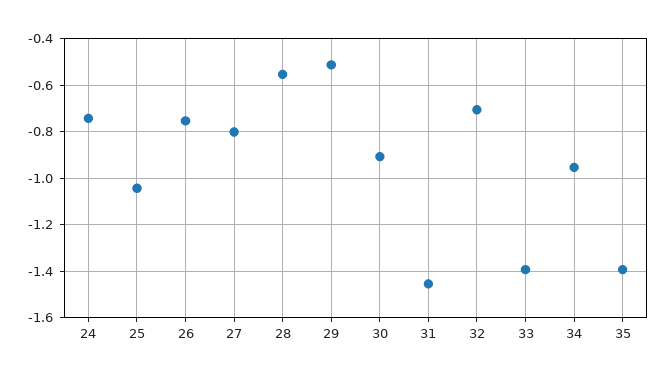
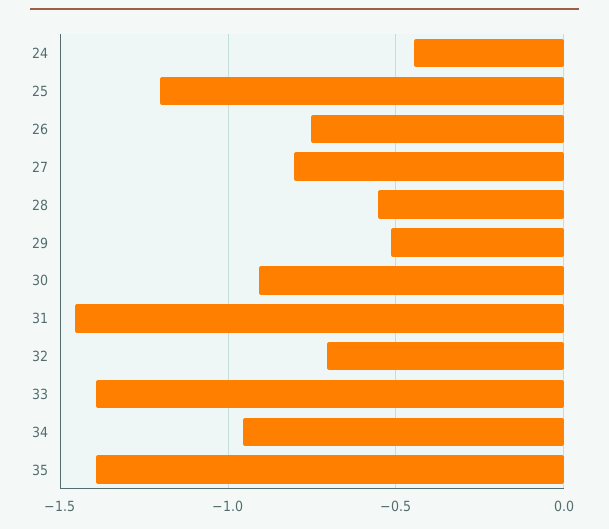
24: -0.75 -> -0.45
25: -1.05 -> -1.2

